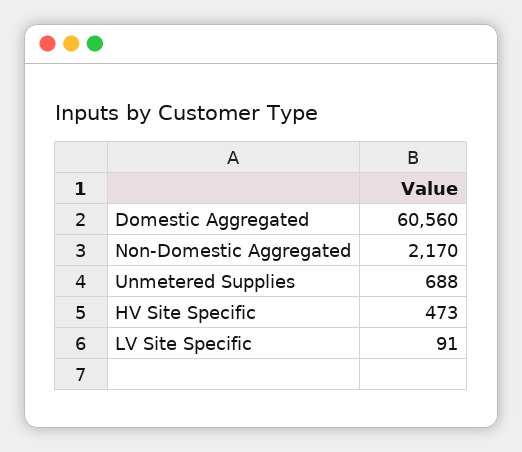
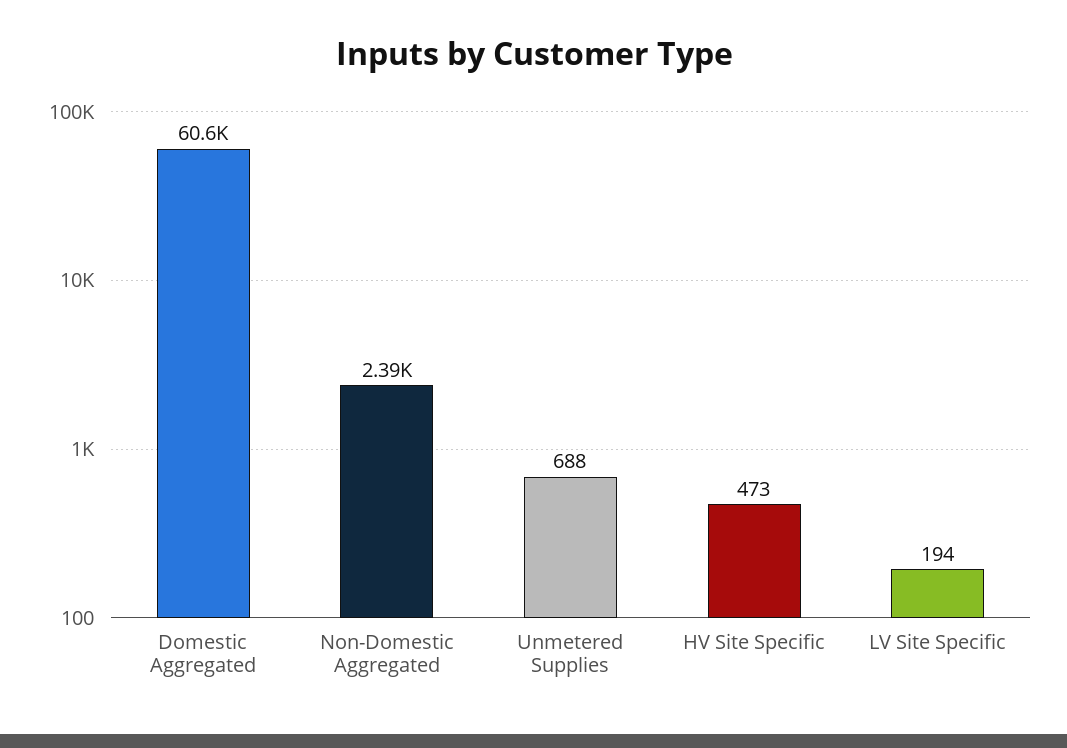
Non-Domestic Aggregated: 2170 -> 2390
LV Site Specific: 91 -> 194

